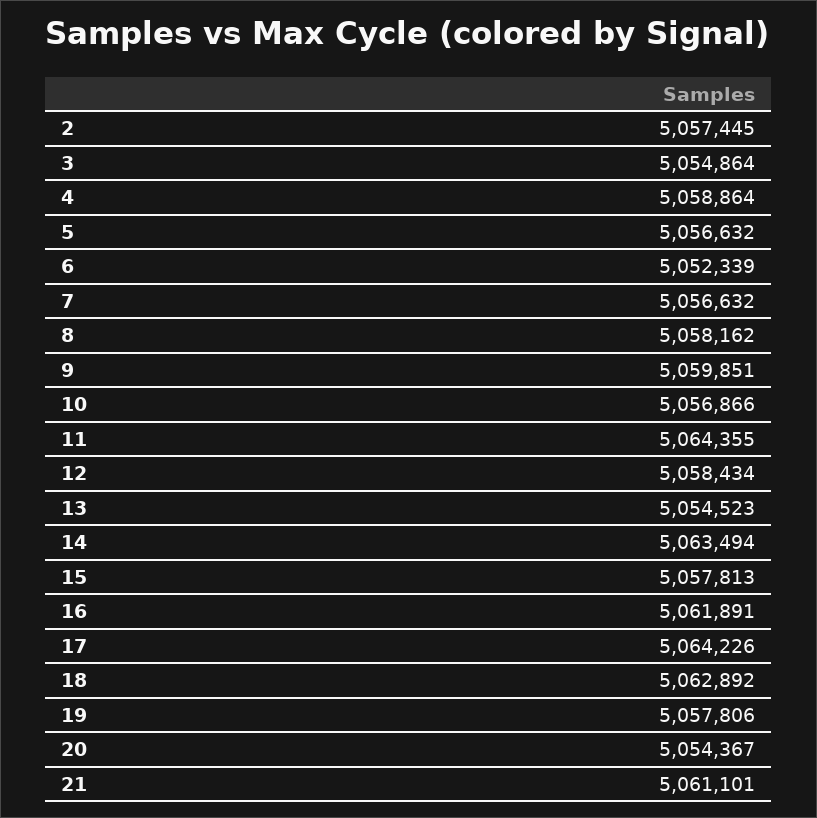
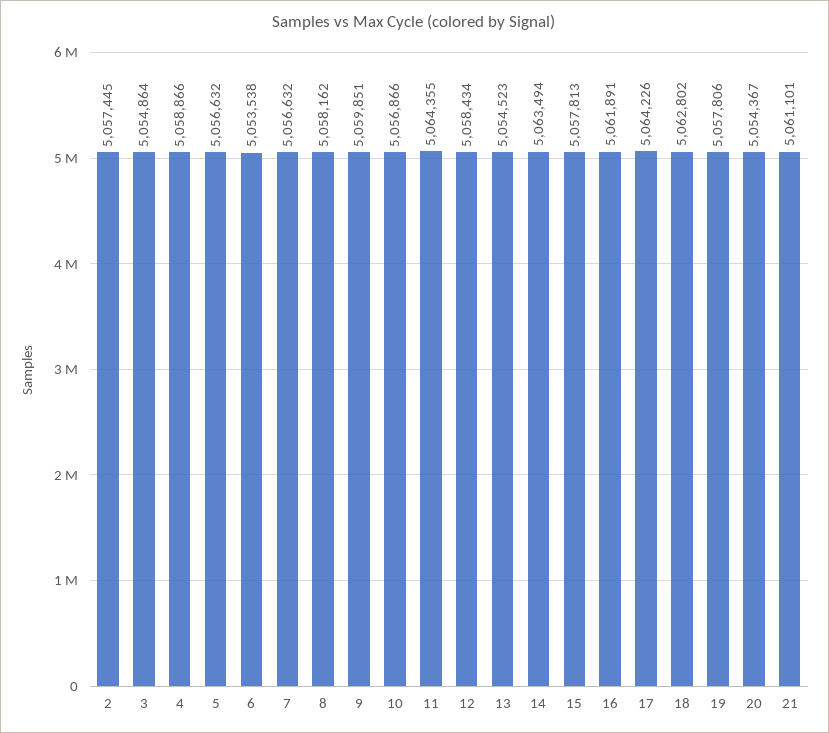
4: 5058864 -> 5058866
6: 5052339 -> 5053538
18: 5062892 -> 5062802

